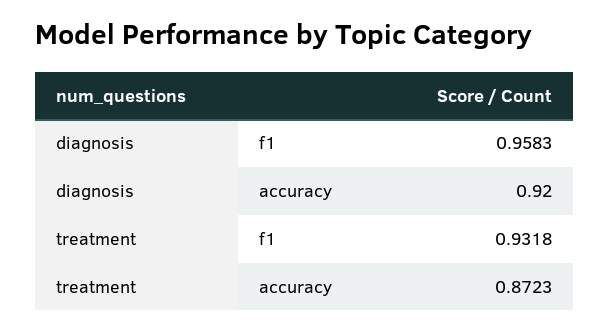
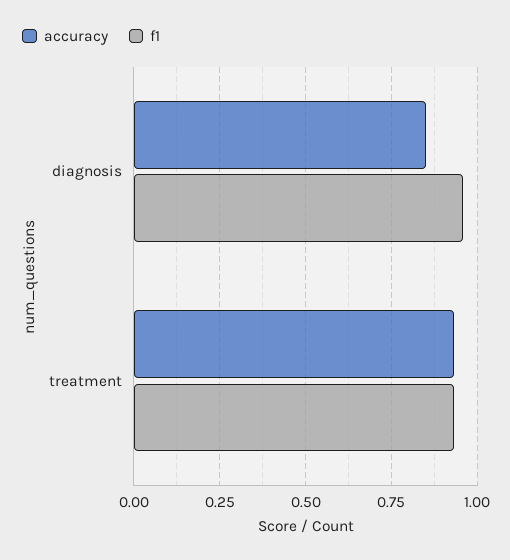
accuracy, diagnosis: 0.92 -> 0.85
accuracy, treatment: 0.8723 -> 0.925

